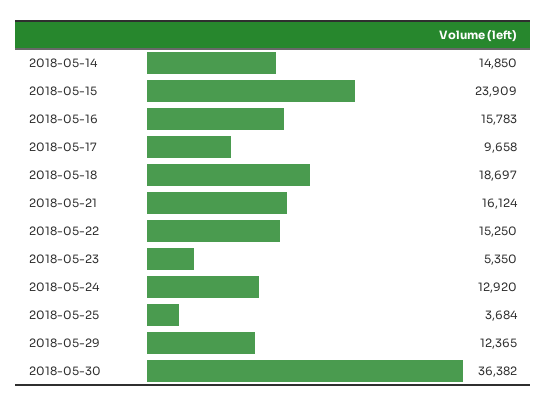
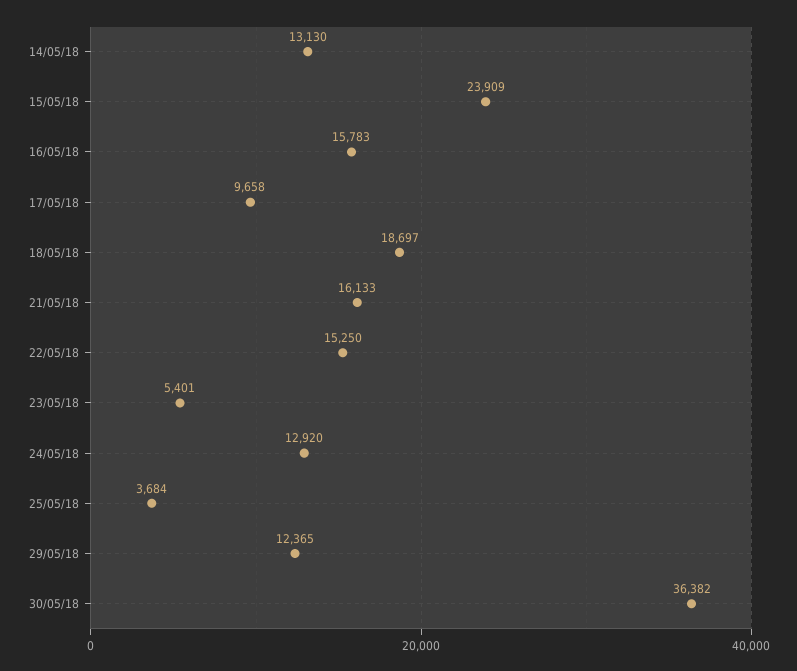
2018-05-14: 14850 -> 13130
2018-05-21: 16124 -> 16133
2018-05-23: 5350 -> 5401

